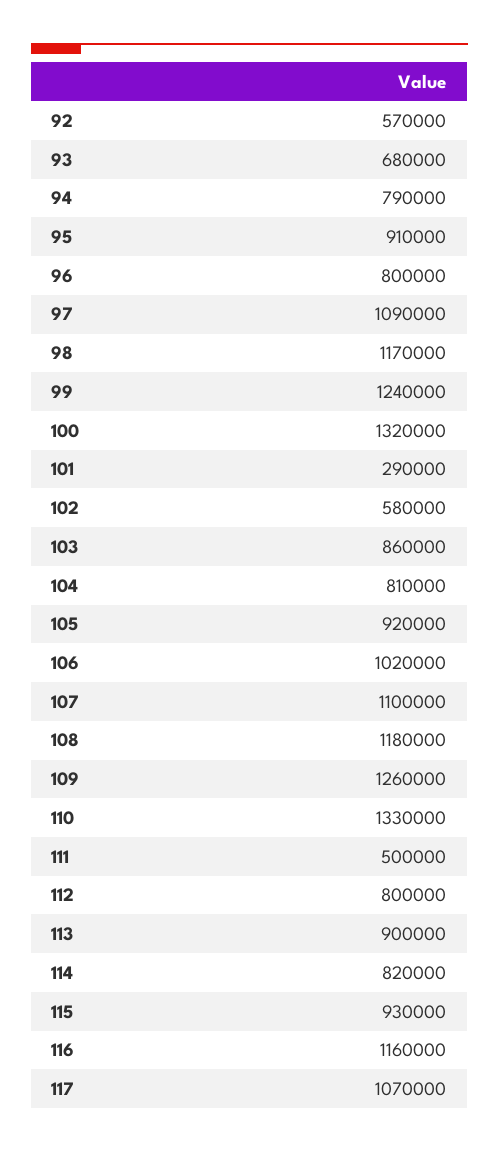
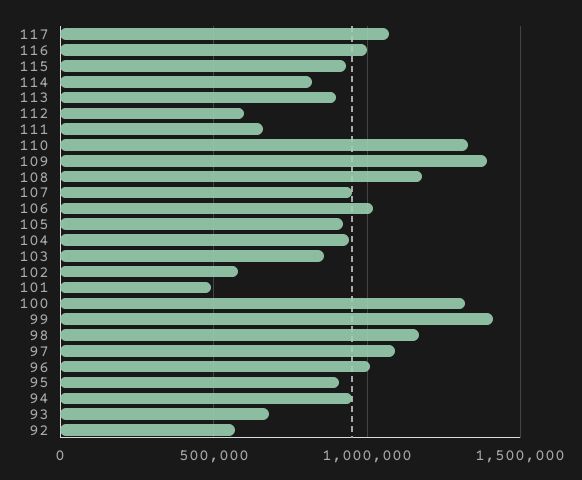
94: 790000 -> 950000
96: 800000 -> 1000000
99: 1240000 -> 1400000
101: 290000 -> 500000
104: 810000 -> 950000
107: 1100000 -> 950000
109: 1260000 -> 1400000
111: 500000 -> 650000
112: 800000 -> 600000
116: 1160000 -> 1000000

